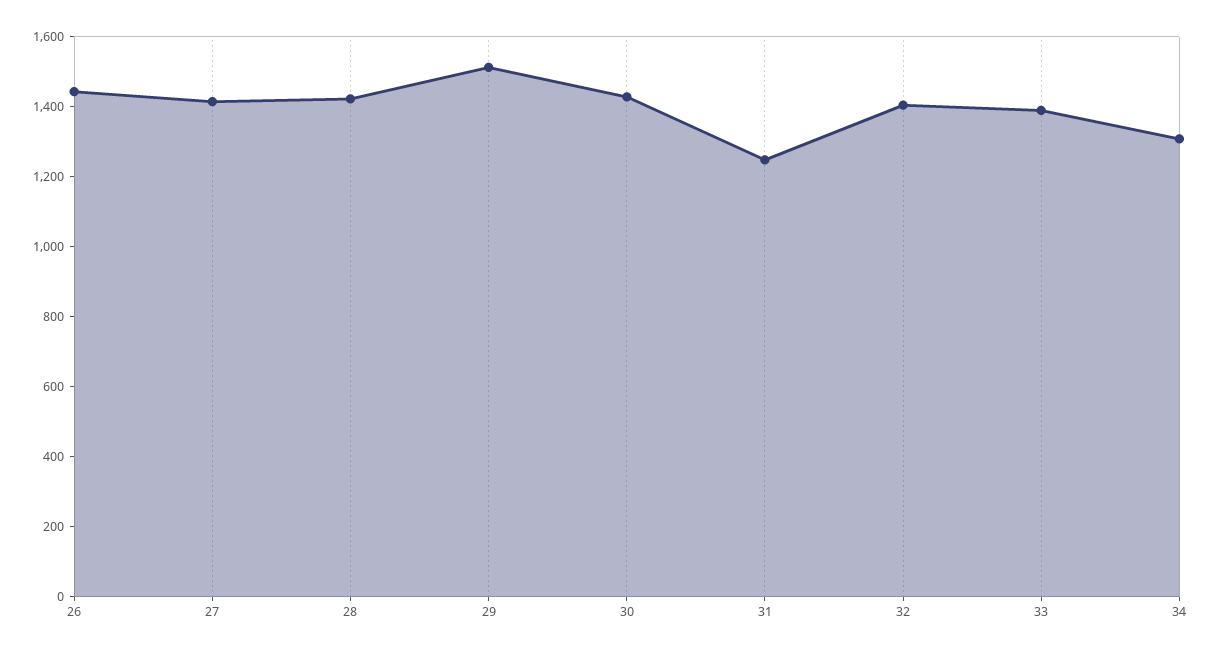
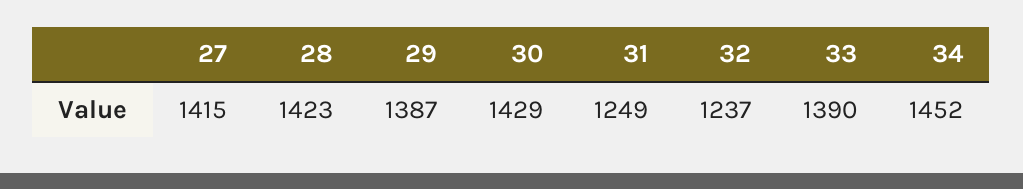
26: 1450 -> none
29: 1500 -> 1387
32: 1400 -> 1237
34: 1300 -> 1452

